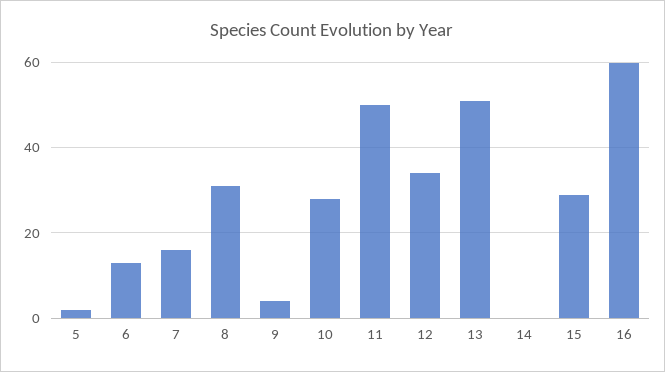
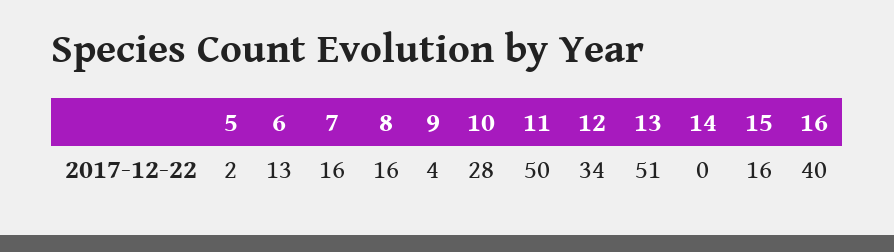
8: 30 -> 16
15: 30 -> 16
16: 60 -> 40

